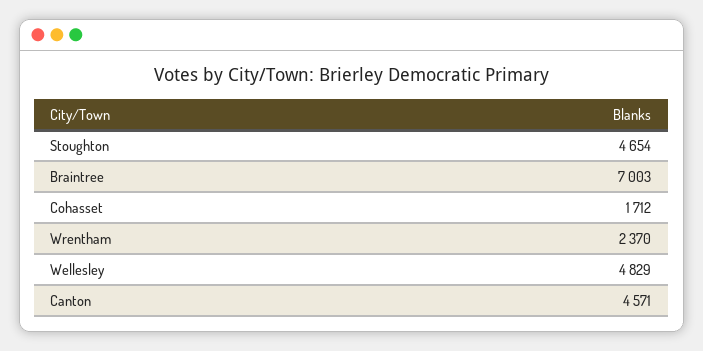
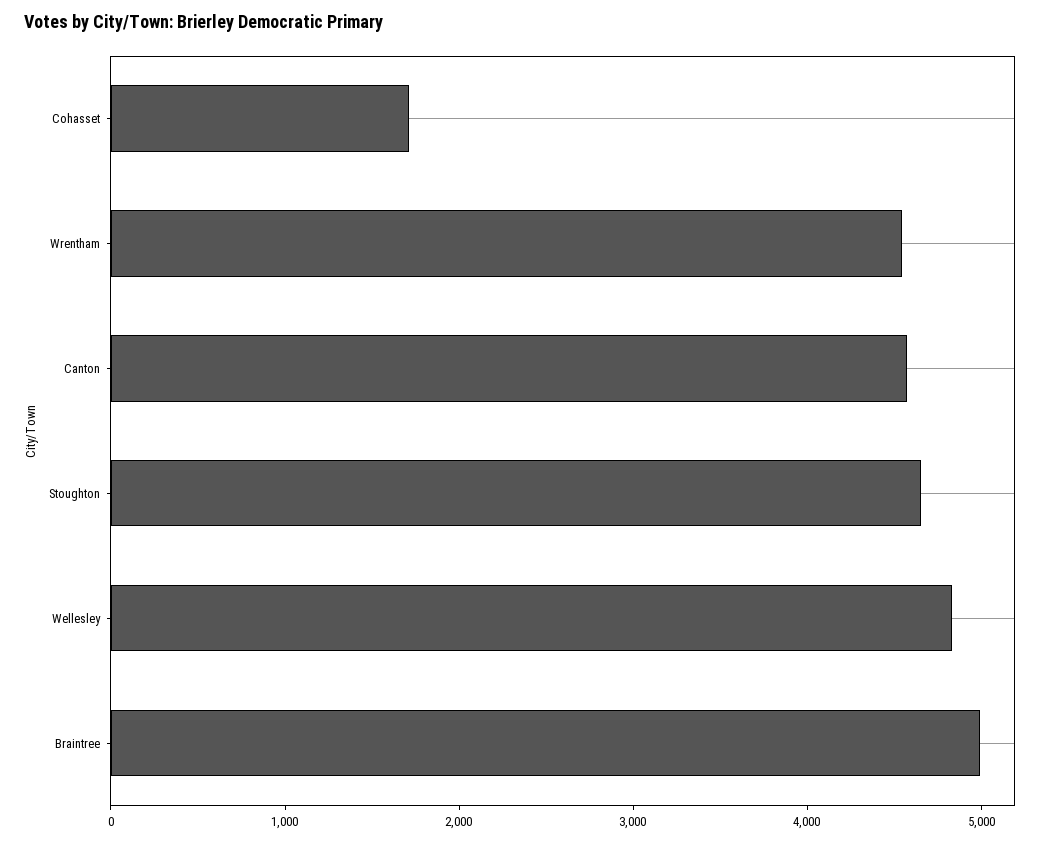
Braintree: 7003 -> 5000
Wrentham: 2370 -> 4600

